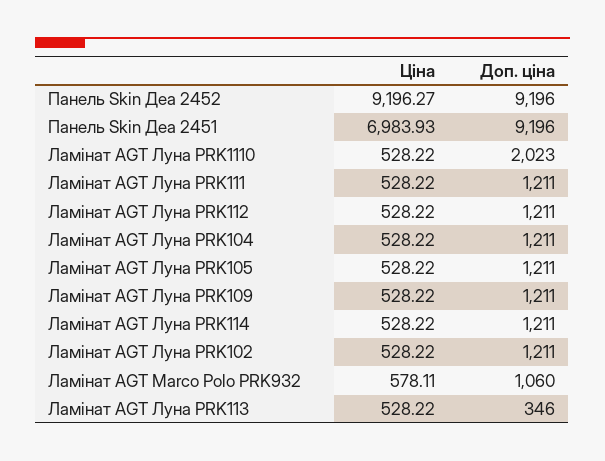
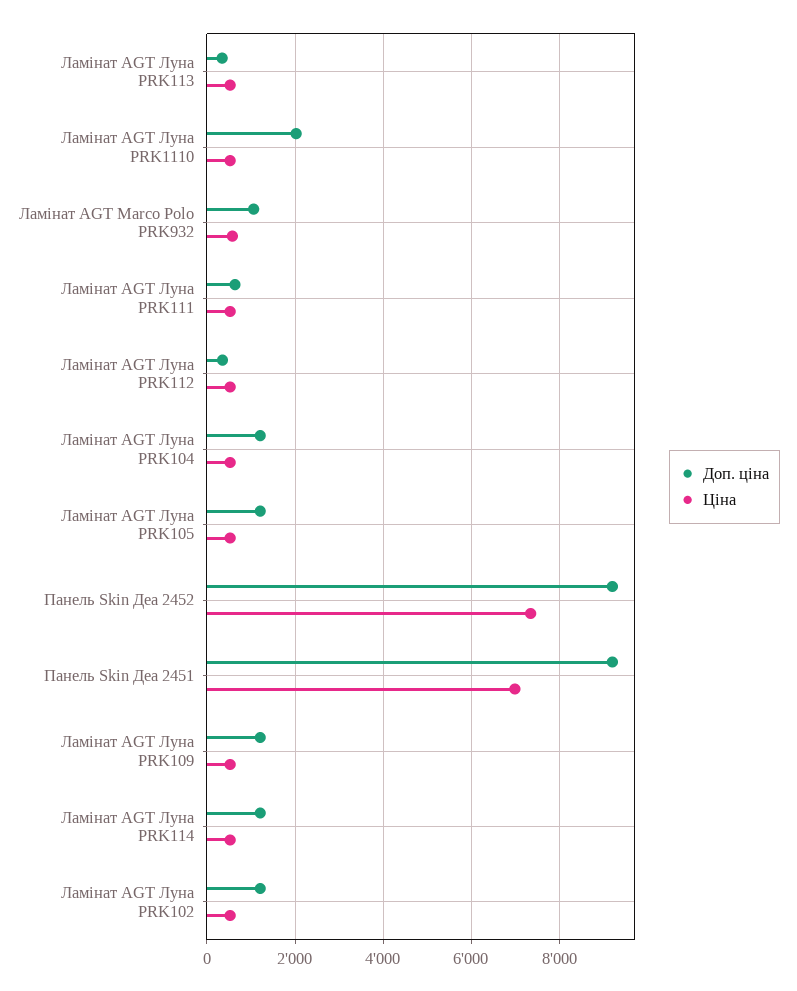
Ціна, Панель Skin Деа 2452: 9196.27 -> 7400
Доп. ціна, Ламінат AGT Луна PRK111: 1211 -> 600
Доп. ціна, Ламінат AGT Луна PRK112: 1211 -> 400

